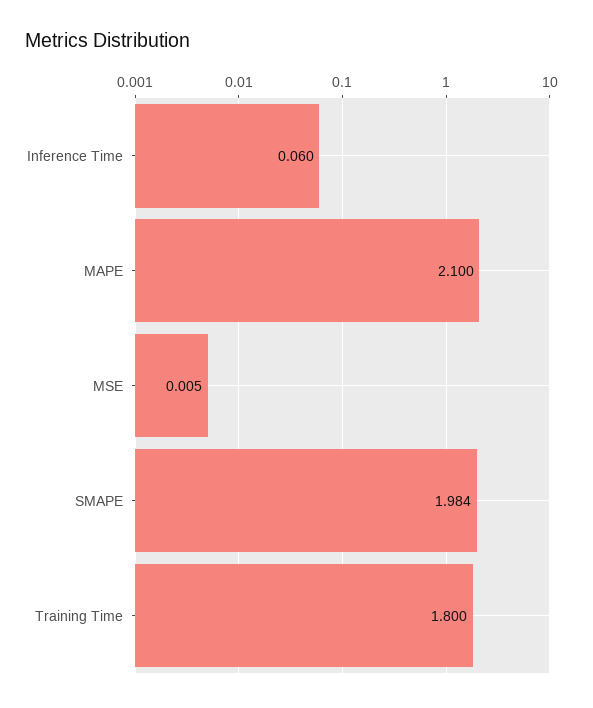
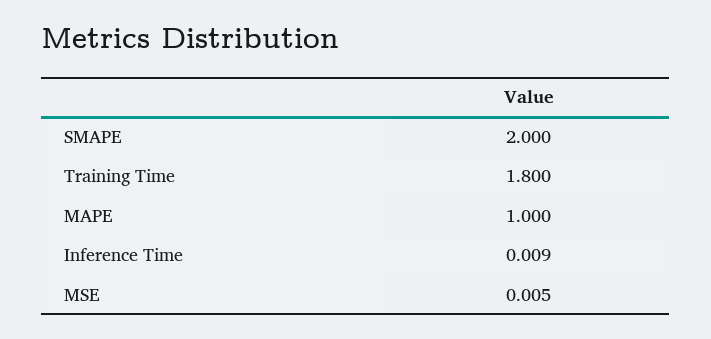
Inference Time: 0.06 -> 0.009
MAPE: 2.1 -> 1
SMAPE: 1.984 -> 2

